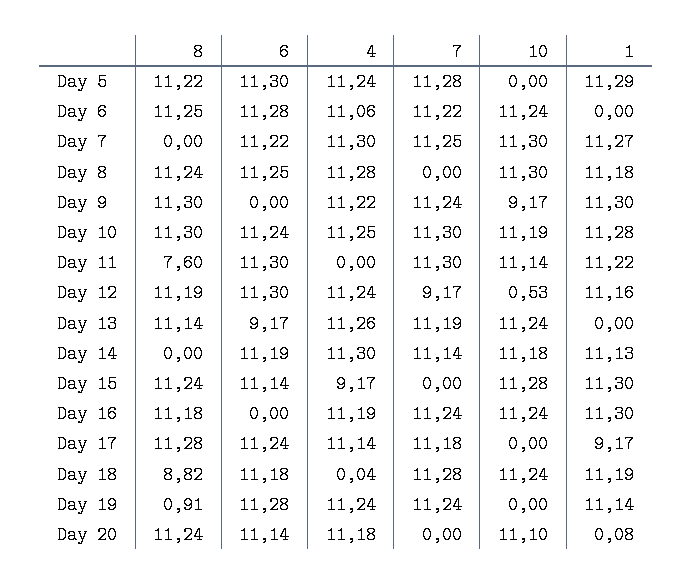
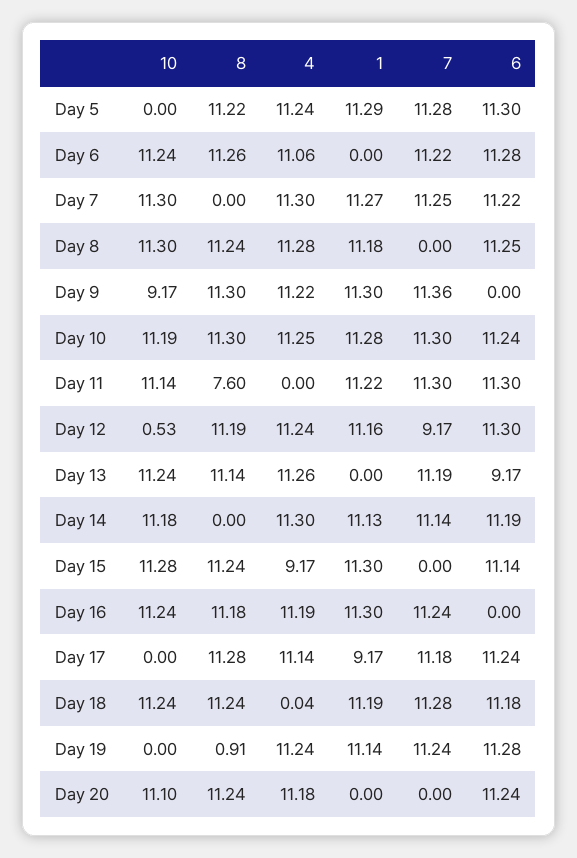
8, Day 6: 11.25 -> 11.26
7, Day 9: 11.24 -> 11.36
8, Day 18: 8.82 -> 11.24
6, Day 20: 11.14 -> 11.24
1, Day 20: 0.08 -> 0

